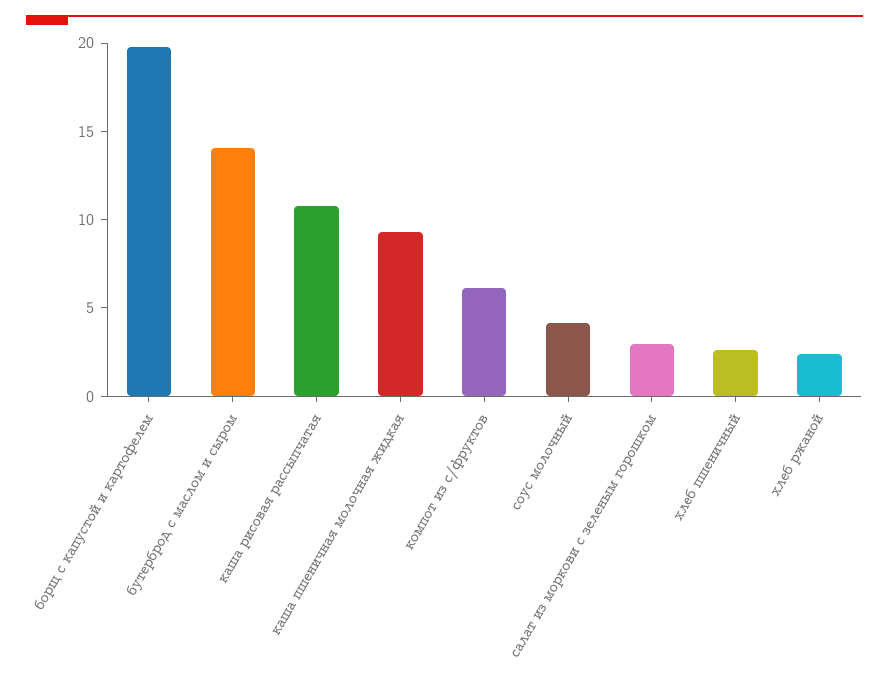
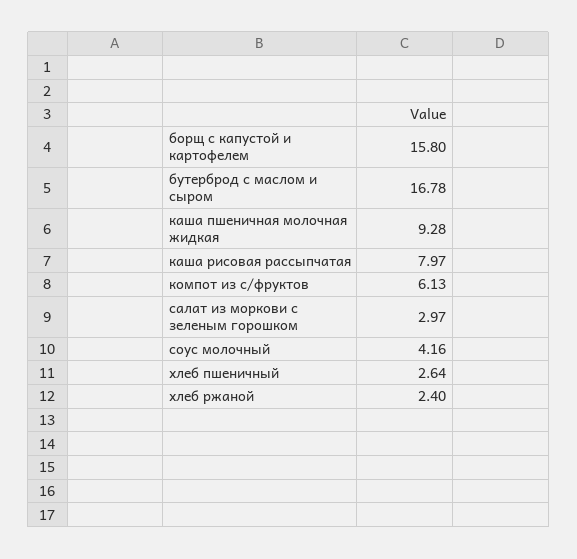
борщ с капустой и картофелем: 20 -> 15.8
бутерброд с маслом и сыром: 14 -> 16.78
каша рисовая рассыпчатая: 11 -> 7.97

